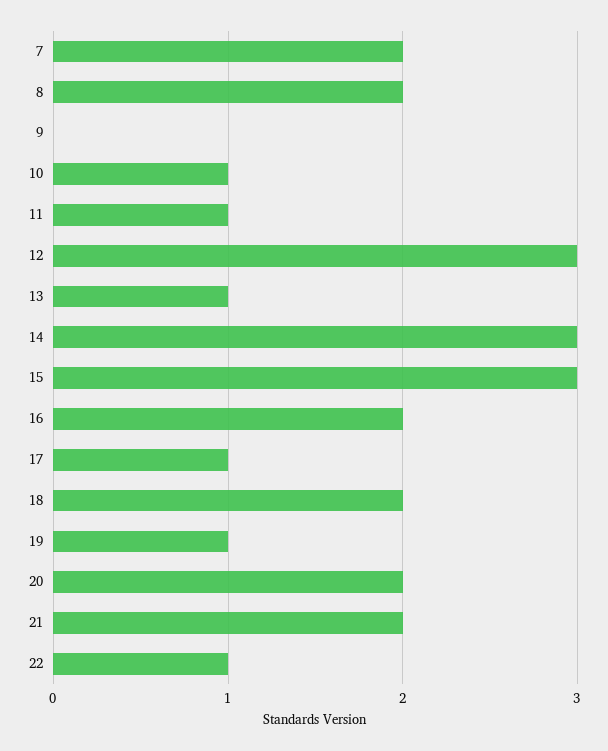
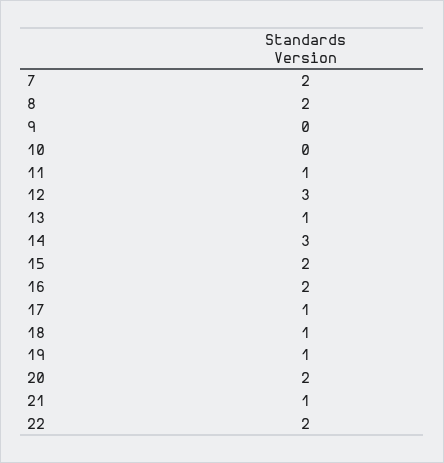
10: 1 -> 0
15: 3 -> 2
18: 2 -> 1
21: 2 -> 1
22: 1 -> 2

